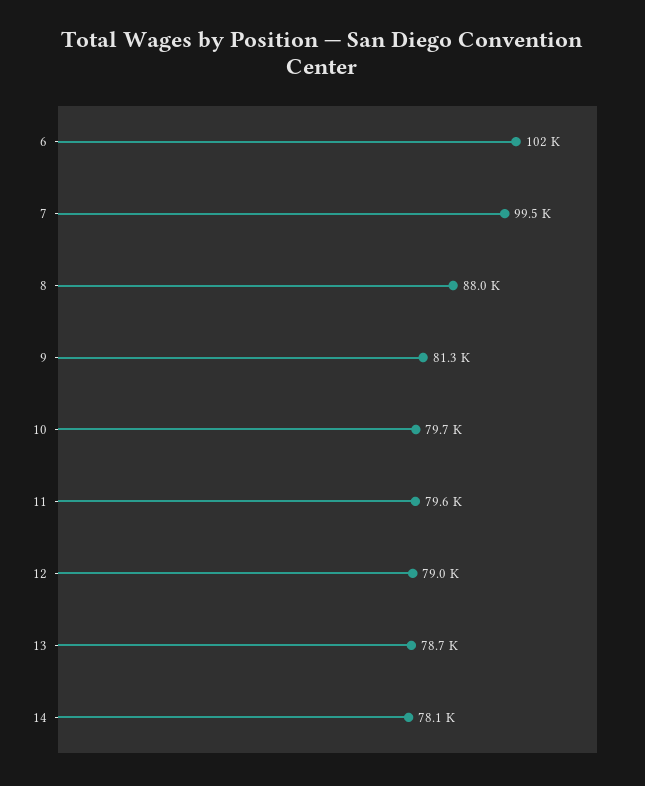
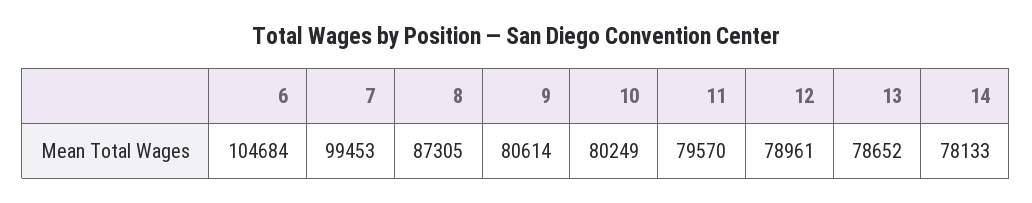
6: 102000 -> 104684
8: 88000 -> 87305
9: 81300 -> 80614
10: 79700 -> 80249

